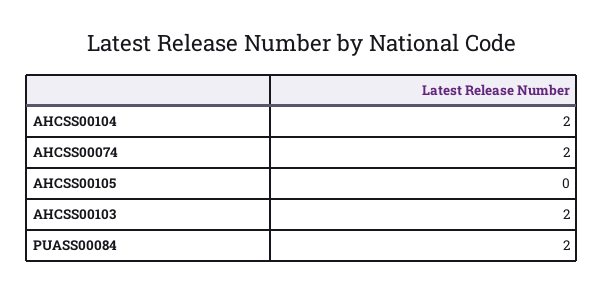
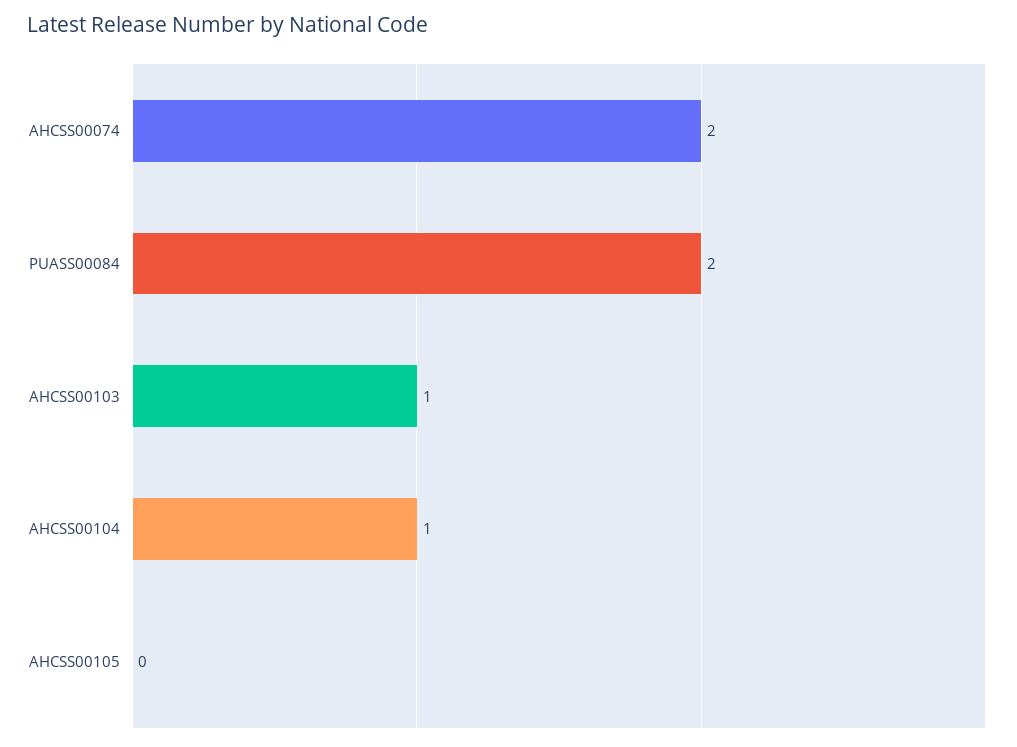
AHCSS00104: 2 -> 1
AHCSS00103: 2 -> 1

